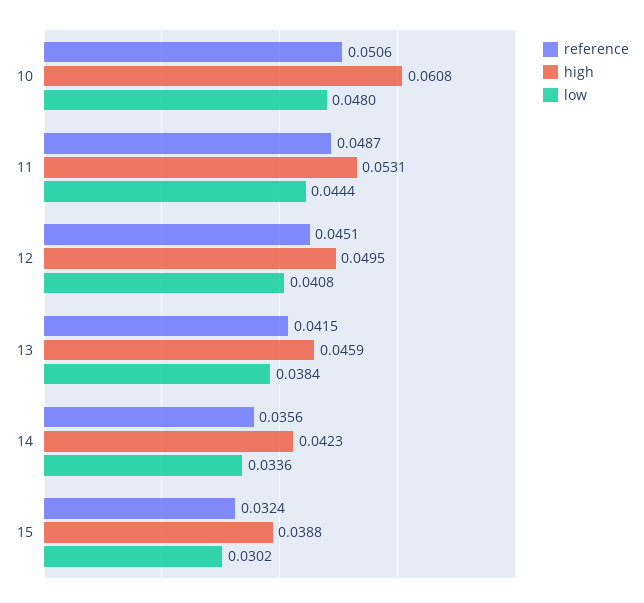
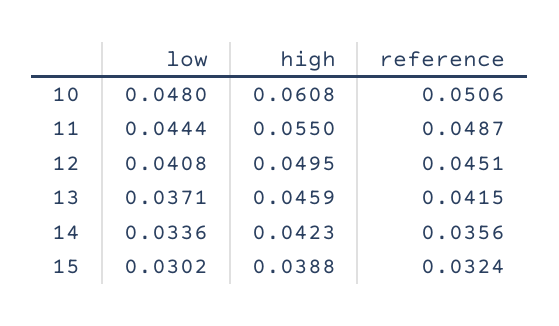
high, 11: 0.0531 -> 0.055
low, 13: 0.0384 -> 0.0371

